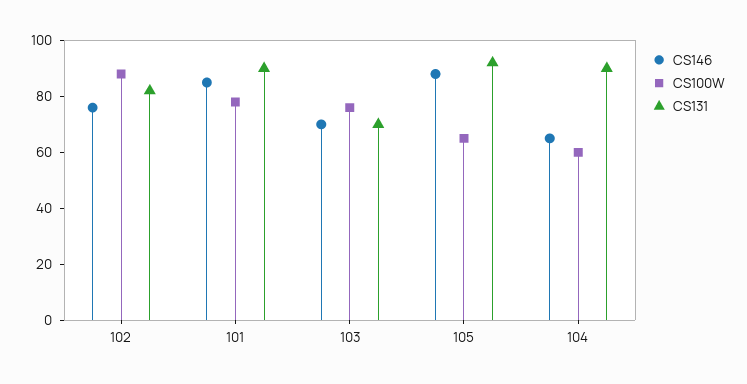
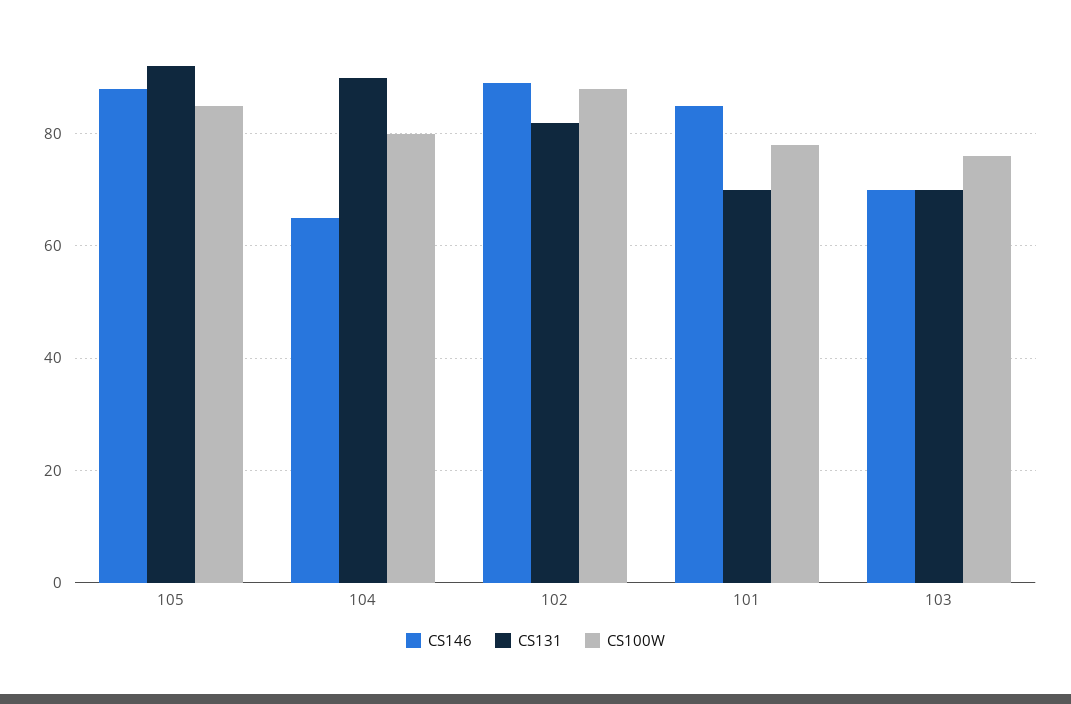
CS146, 102: 75 -> 90
CS131, 101: 90 -> 70
CS100W, 105: 65 -> 85
CS100W, 104: 60 -> 80

